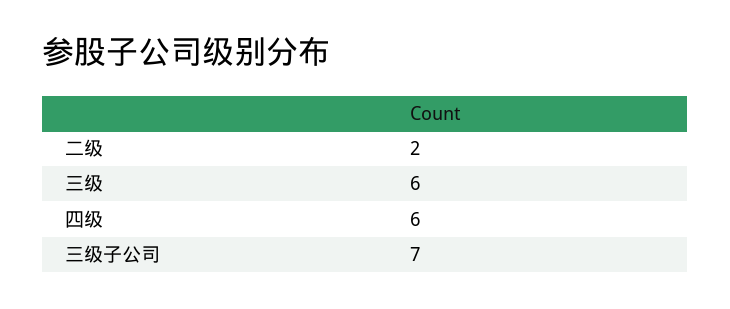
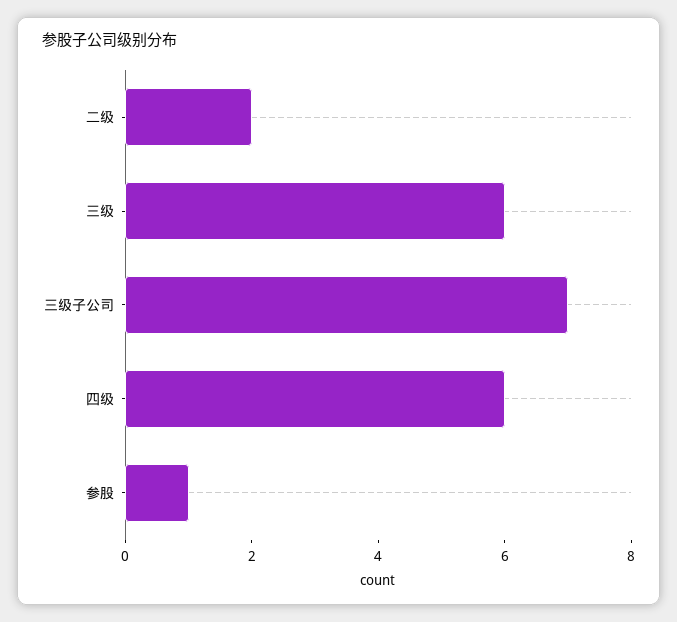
参股: none -> 1

